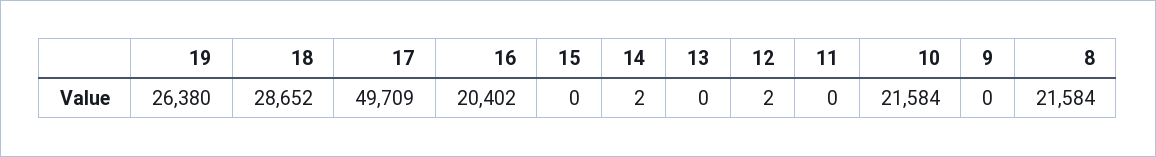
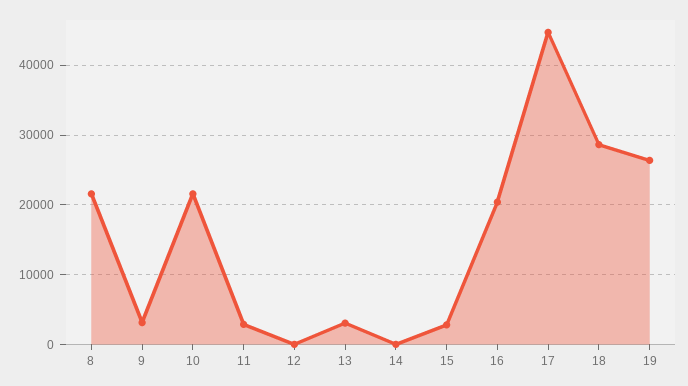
17: 49709 -> 45000
15: 0 -> 3000
13: 0 -> 3000
11: 0 -> 3000
9: 0 -> 3000

